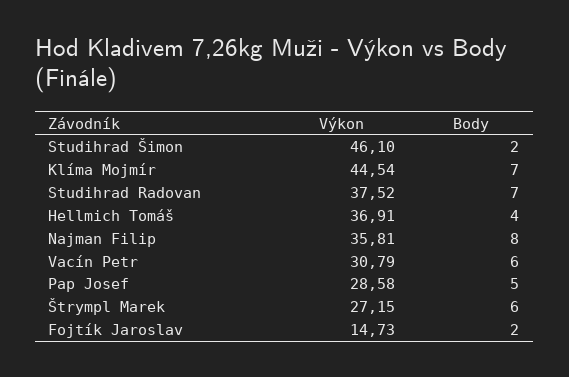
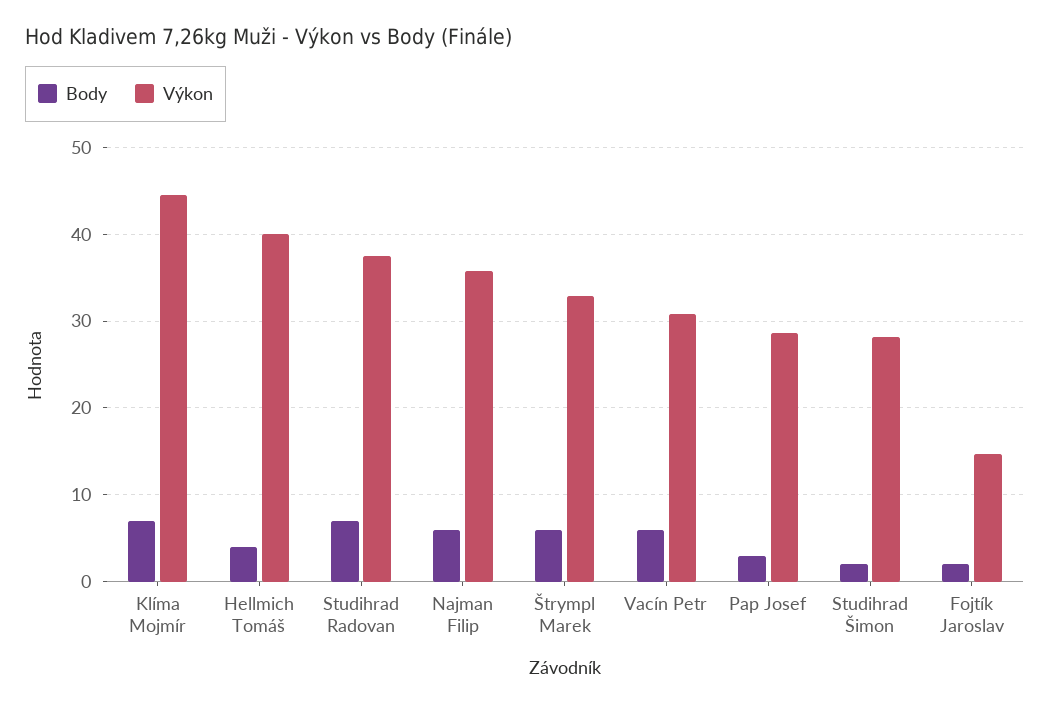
Výkon, Studihrad Šimon: 46.1 -> 28
Výkon, Hellmich Tomáš: 36.91 -> 40
Body, Najman Filip: 8 -> 6
Body, Pap Josef: 5 -> 3
Výkon, Štrympl Marek: 27.15 -> 33

